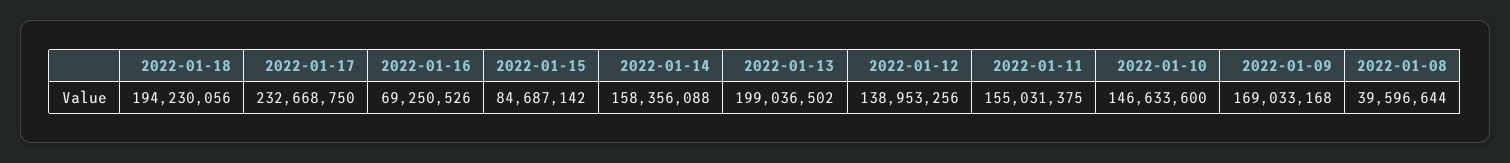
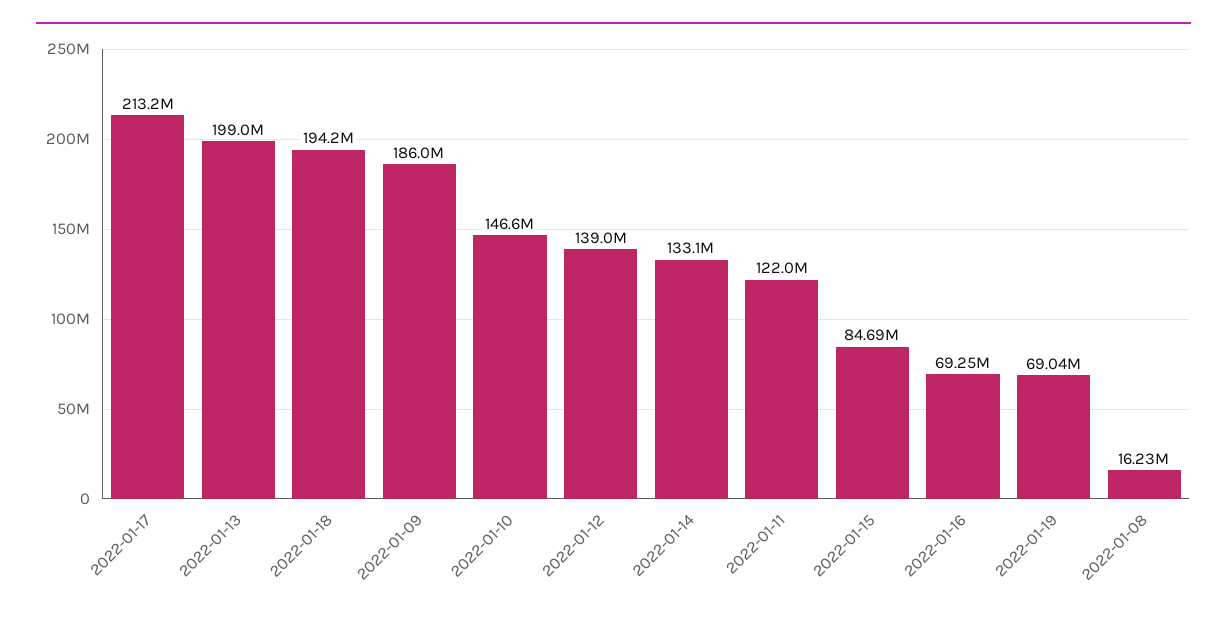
2022-01-17: 232668750 -> 213200000
2022-01-14: 158356088 -> 133100000
2022-01-11: 155031375 -> 122000000
2022-01-09: 169033168 -> 186000000
2022-01-08: 39596644 -> 16230000
2022-01-19: none -> 69040000

